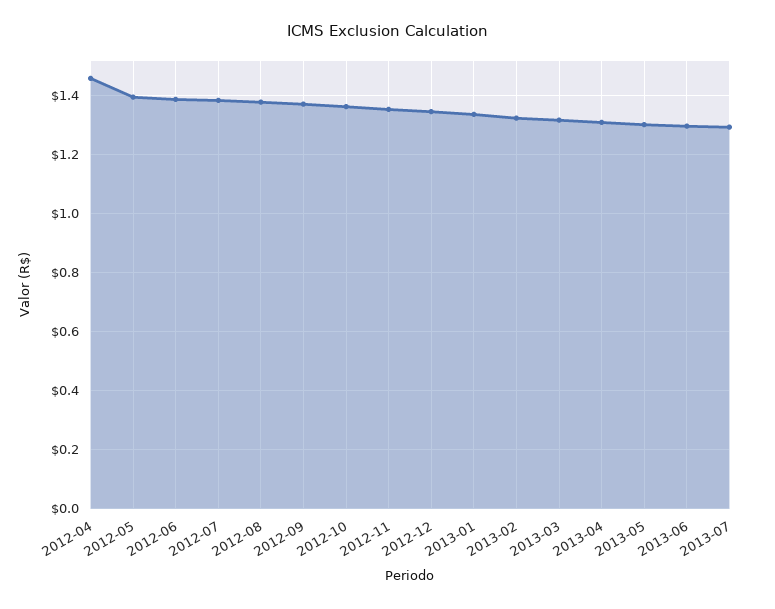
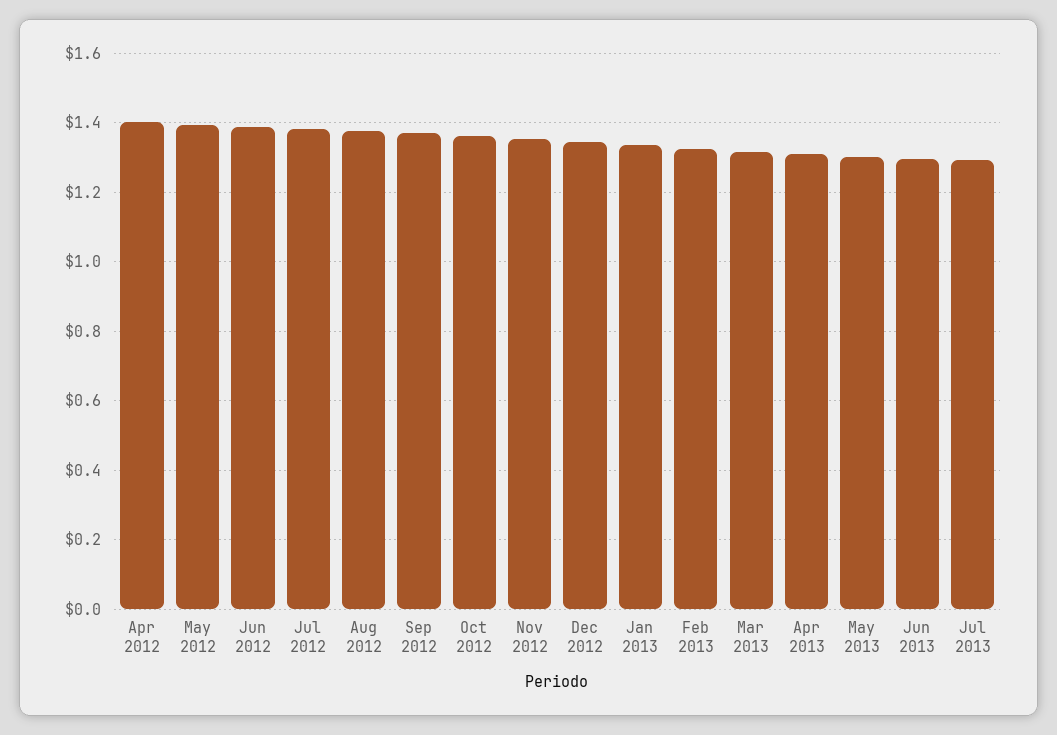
2012-04: 1.45 -> 1.4

